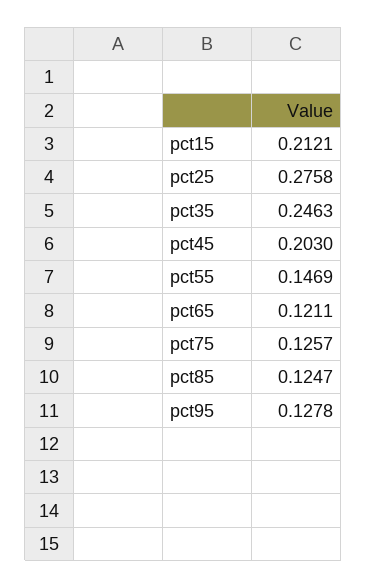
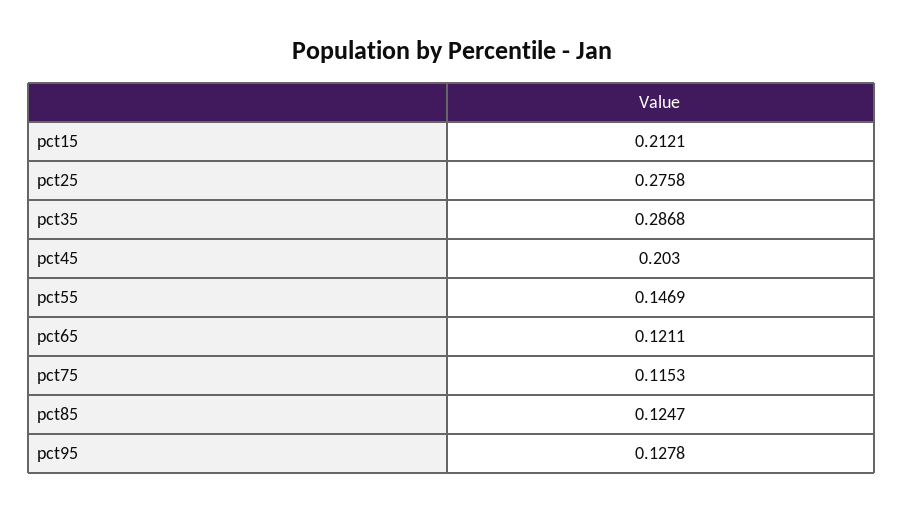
pct35: 0.2463 -> 0.2868
pct75: 0.1257 -> 0.1153

